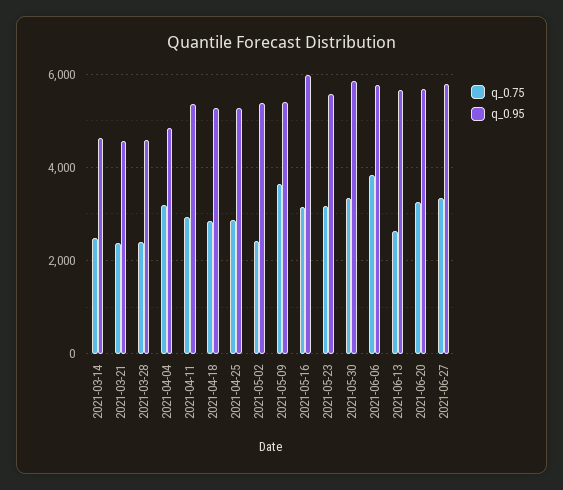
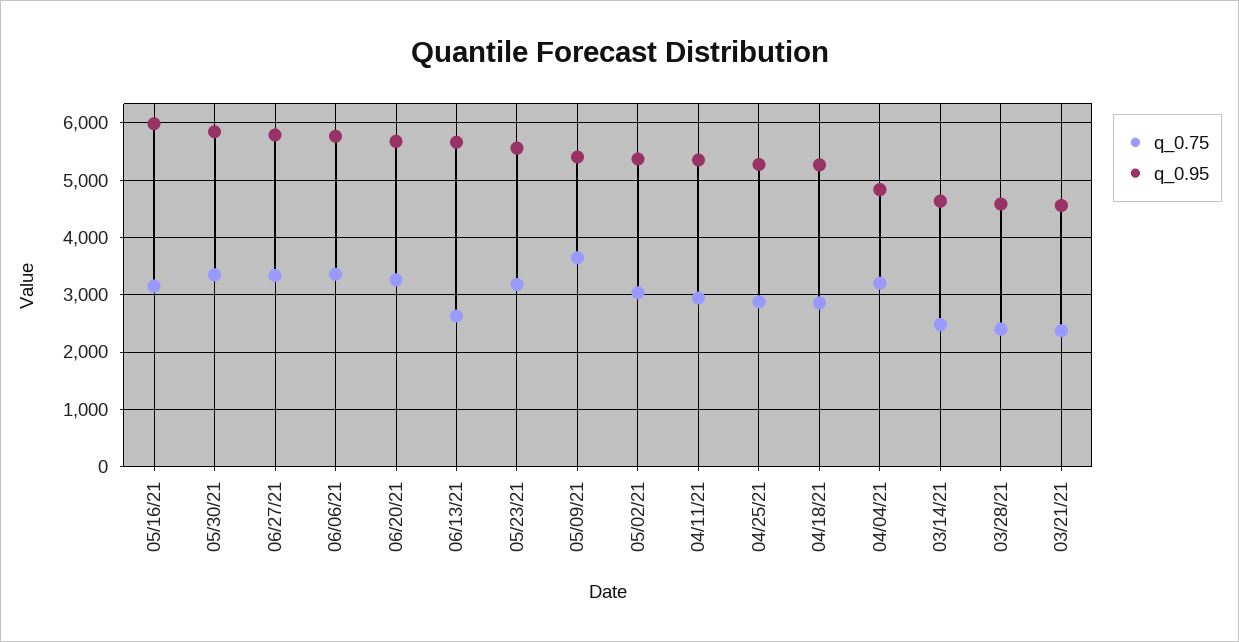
q_0.75, 2021-05-02: 2400 -> 3000
q_0.75, 2021-06-06: 3800 -> 3400

